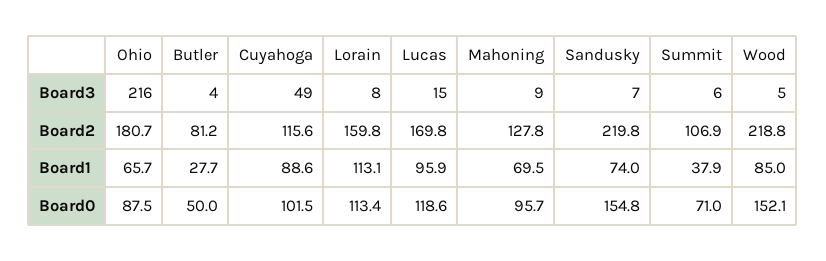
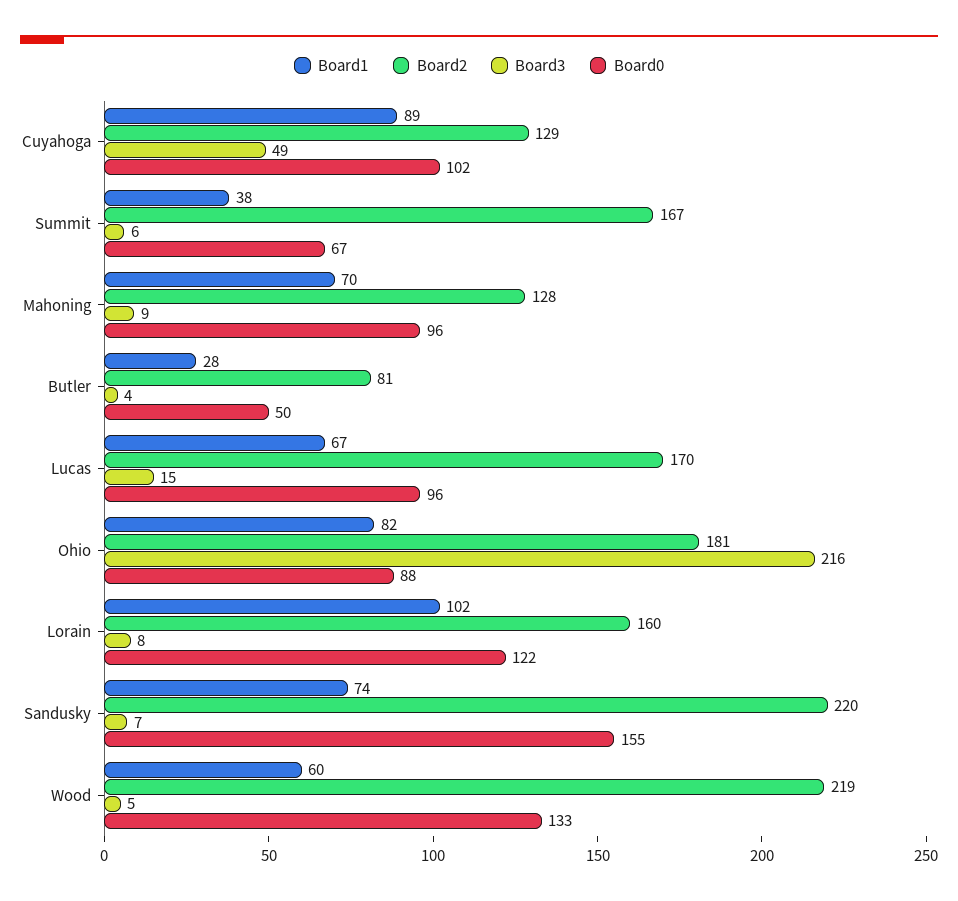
Board2, Cuyahoga: 115.6 -> 129
Board2, Summit: 106.9 -> 167
Board1, Ohio: 65.7 -> 82
Board1, Lorain: 113.1 -> 102
Board1, Lucas: 95.9 -> 67
Board1, Wood: 85 -> 60
Board0, Lorain: 113.4 -> 122
Board0, Lucas: 118.6 -> 96
Board0, Summit: 71 -> 67
Board0, Wood: 152.1 -> 133

